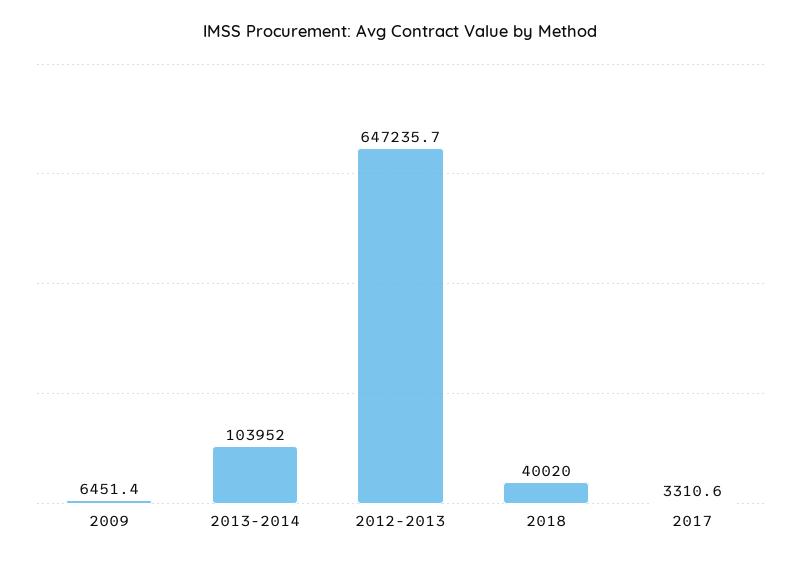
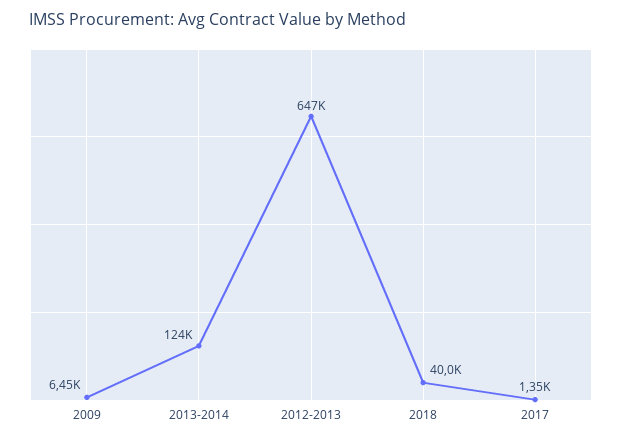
2013-2014: 103952 -> 124000
2017: 3310.6 -> 1350

